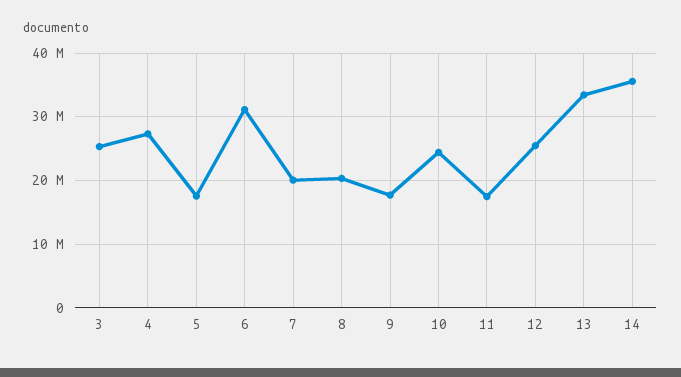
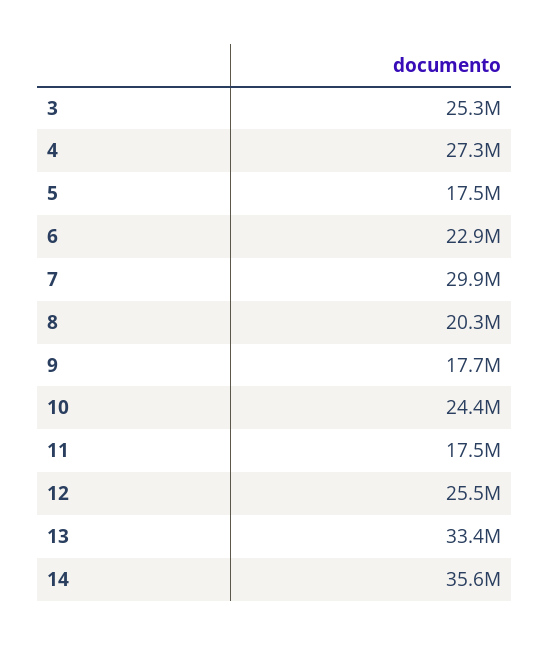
6: 31000000 -> 22900000
7: 20000000 -> 29900000

